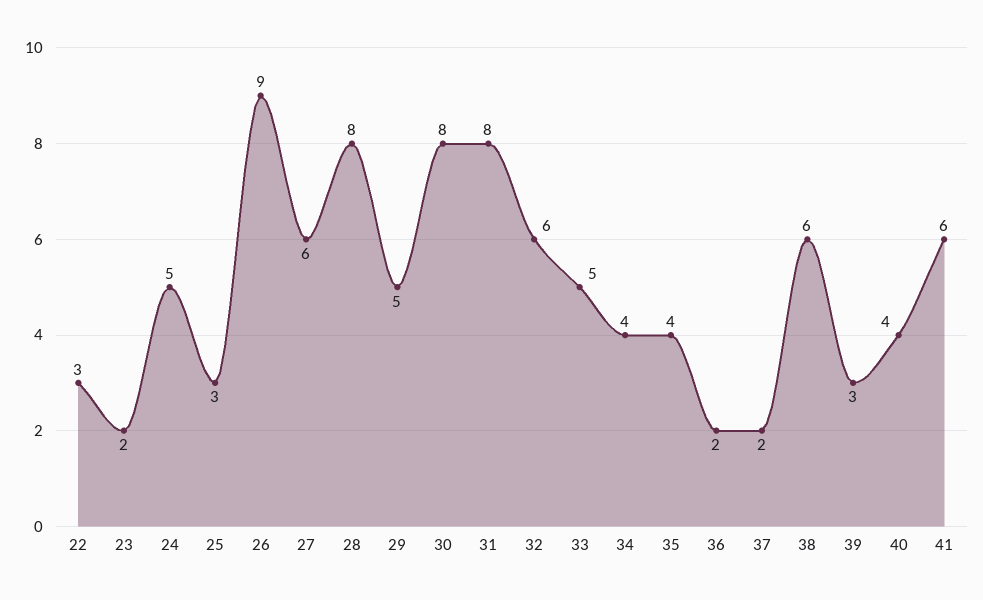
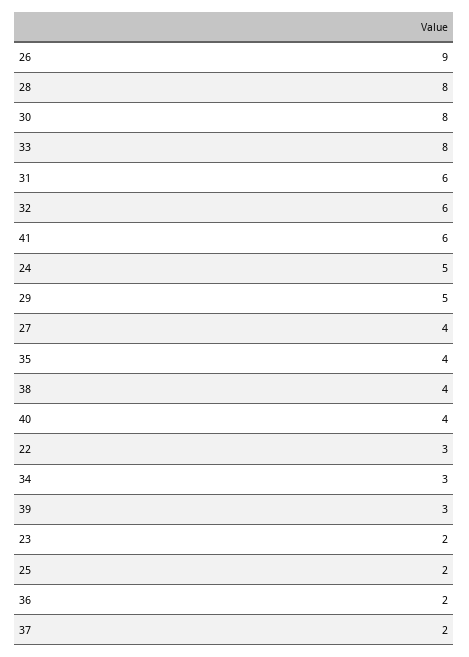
25: 3 -> 2
27: 6 -> 4
31: 8 -> 6
33: 5 -> 8
34: 4 -> 3
38: 6 -> 4

